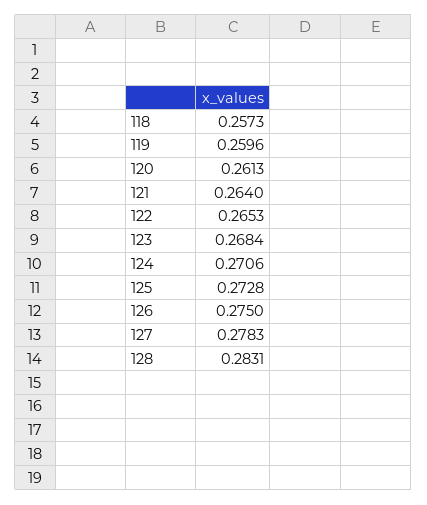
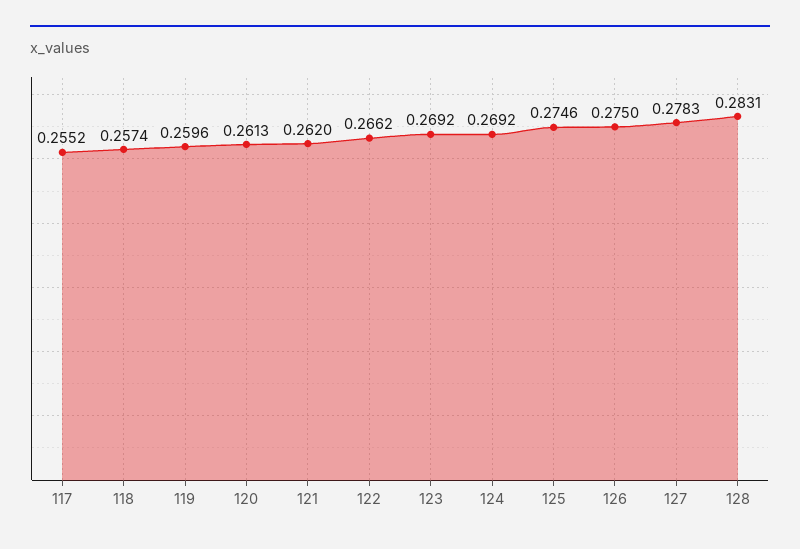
118: 0.2573 -> 0.2574
121: 0.264 -> 0.262
122: 0.2653 -> 0.2662
123: 0.2684 -> 0.2692
124: 0.2706 -> 0.2692
125: 0.2728 -> 0.2746
117: none -> 0.2552

